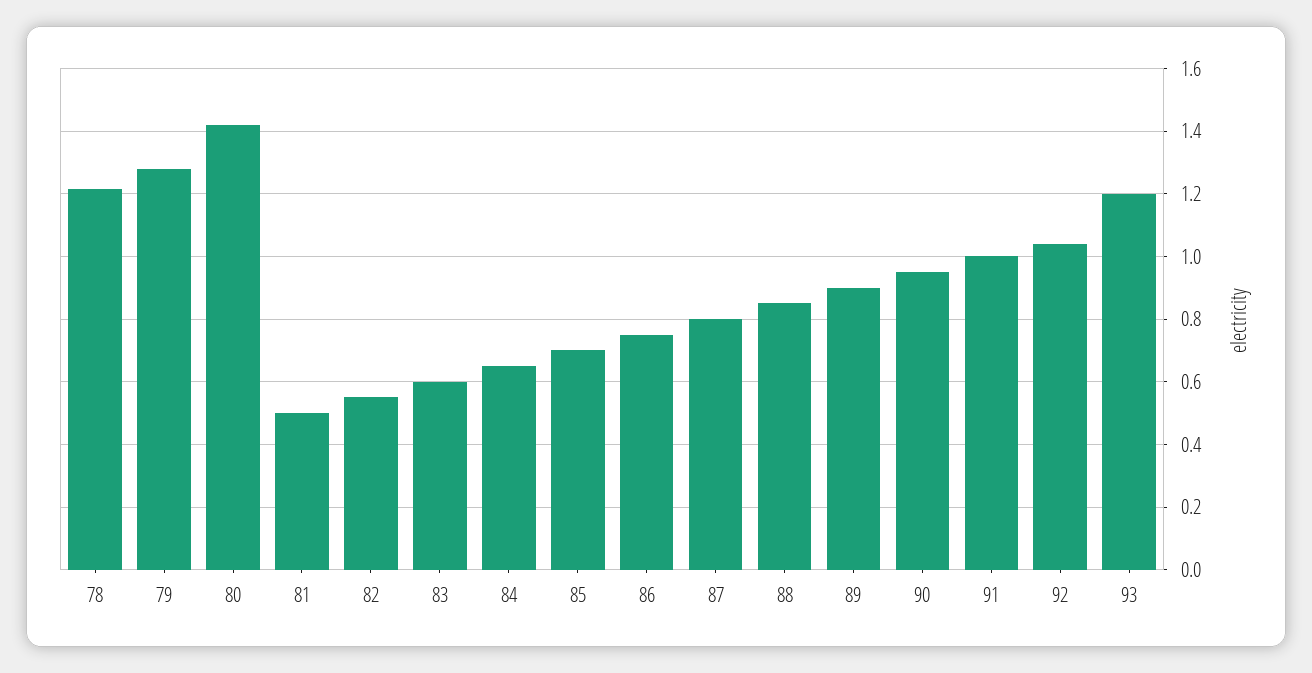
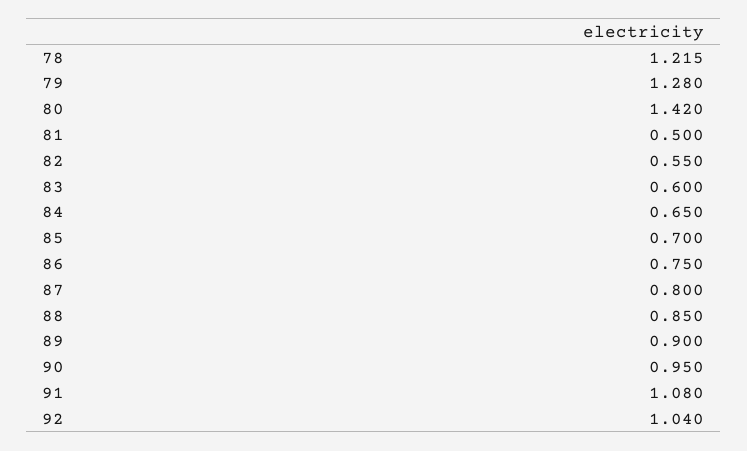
91: 1 -> 1.08
93: 1.2 -> none

